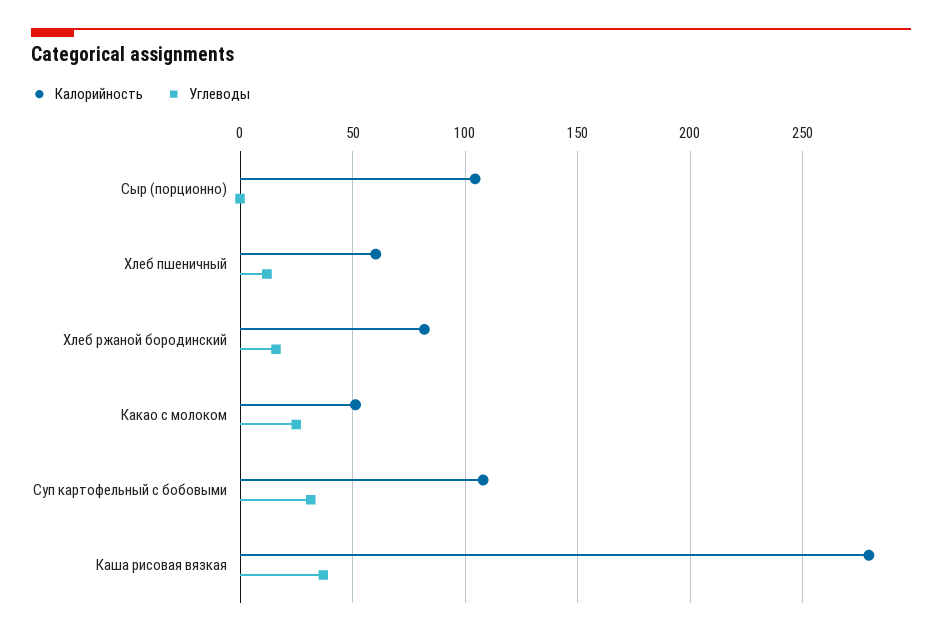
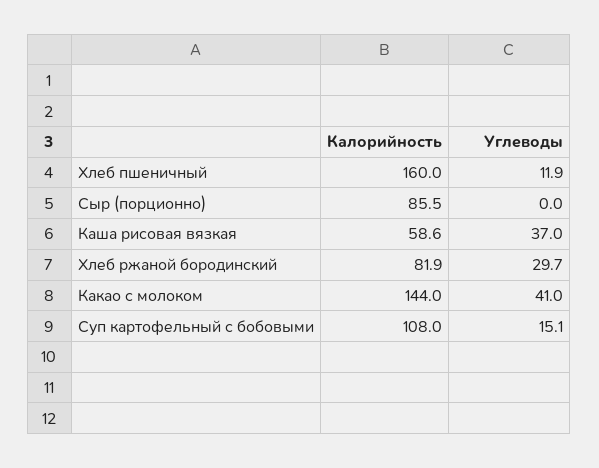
Калорийность, Сыр (порционно): 105 -> 85.5
Калорийность, Хлеб пшеничный: 60 -> 160
Углеводы, Хлеб ржаной бородинский: 15 -> 29.7
Калорийность, Какао с молоком: 50 -> 144
Углеводы, Какао с молоком: 25 -> 41
Углеводы, Суп картофельный с бобовыми: 30 -> 15.1
Калорийность, Каша рисовая вязкая: 280 -> 58.6

